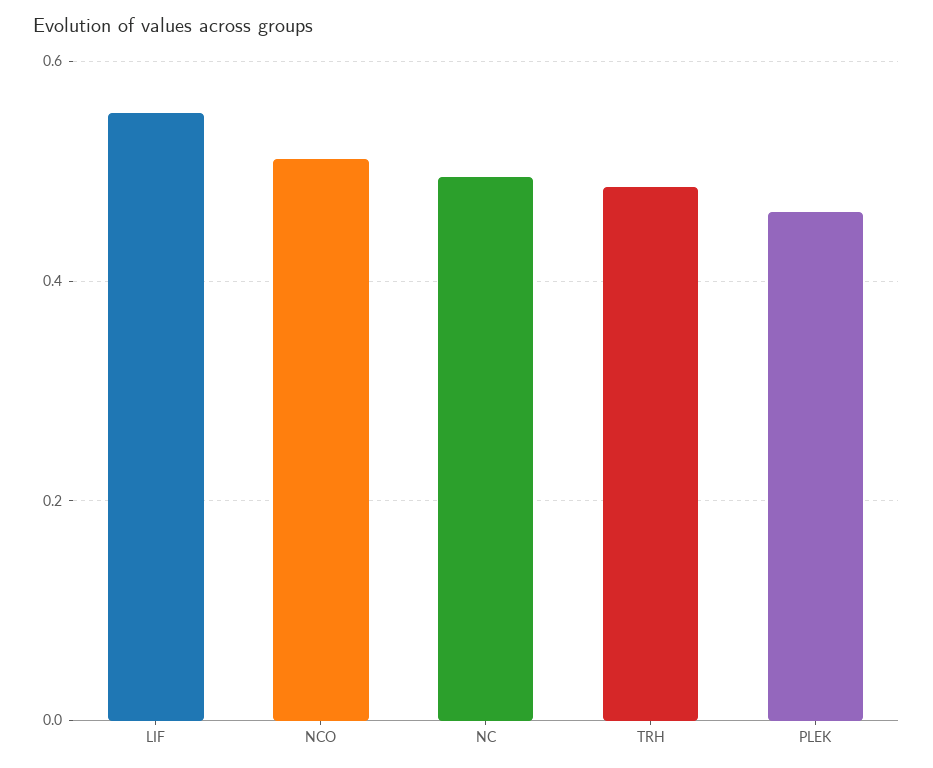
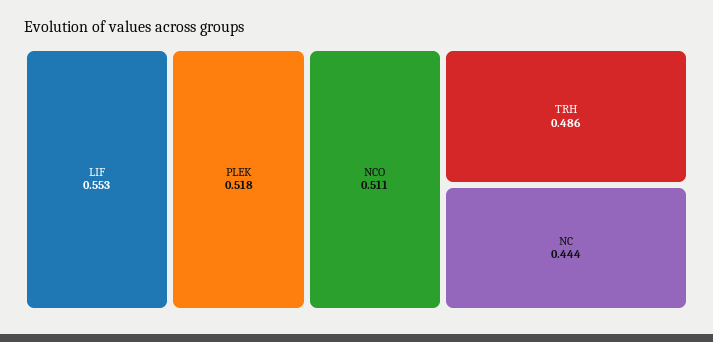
NC: 0.5 -> 0.444
PLEK: 0.46 -> 0.518

